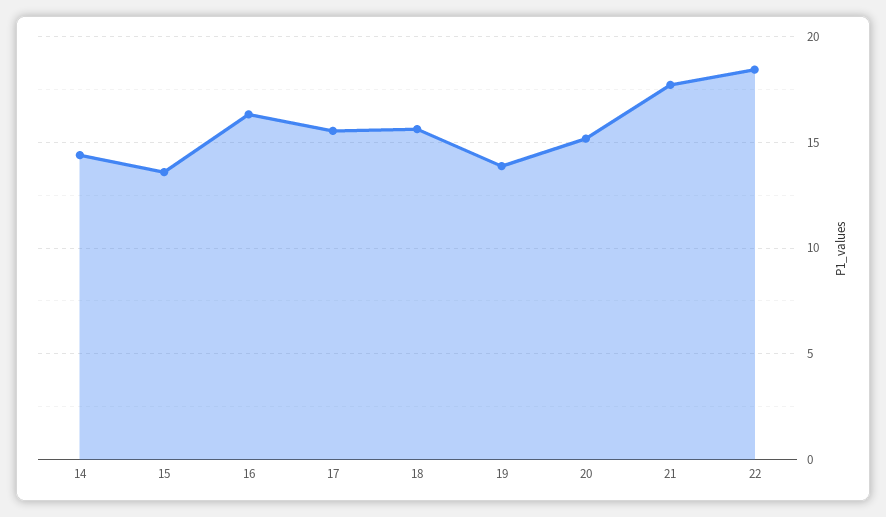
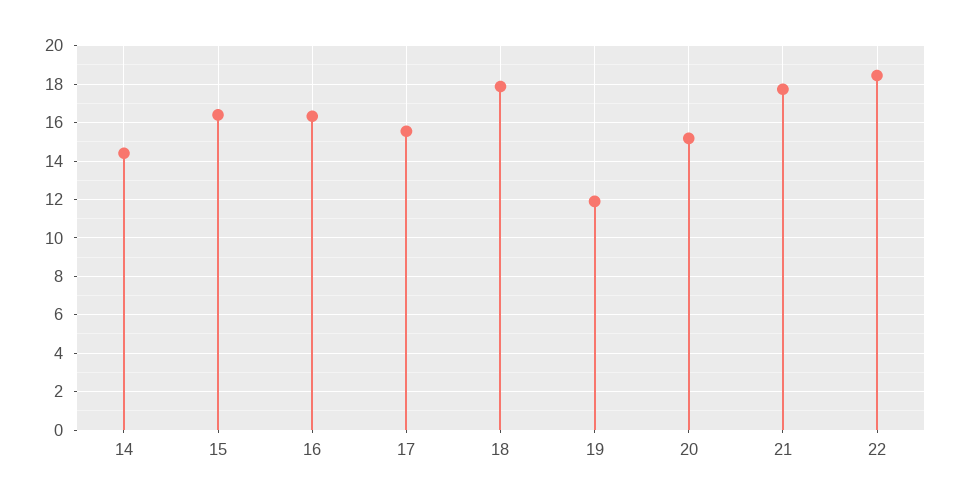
15: 13.5 -> 16.5
18: 15.5 -> 18
19: 14 -> 12

